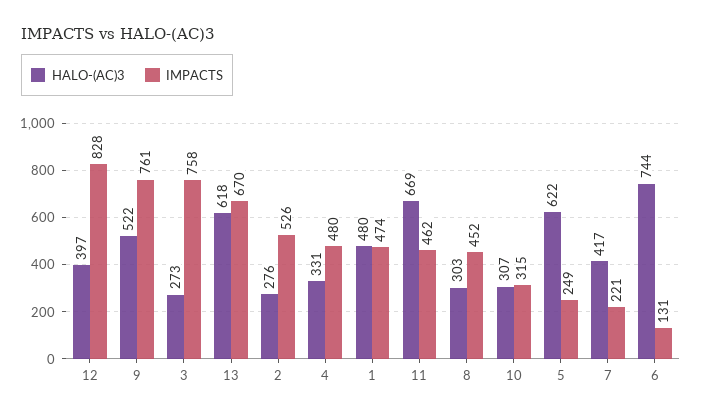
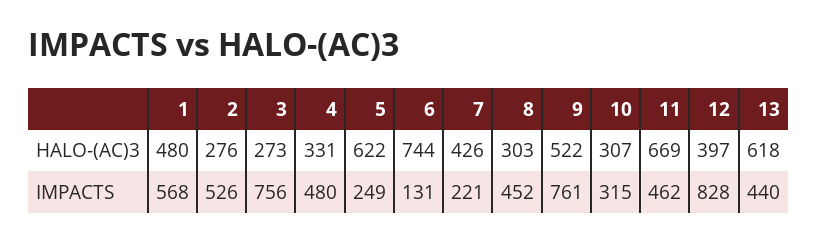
IMPACTS, 3: 758 -> 756
IMPACTS, 13: 670 -> 440
IMPACTS, 1: 474 -> 568
HALO-(AC)3, 7: 417 -> 426

